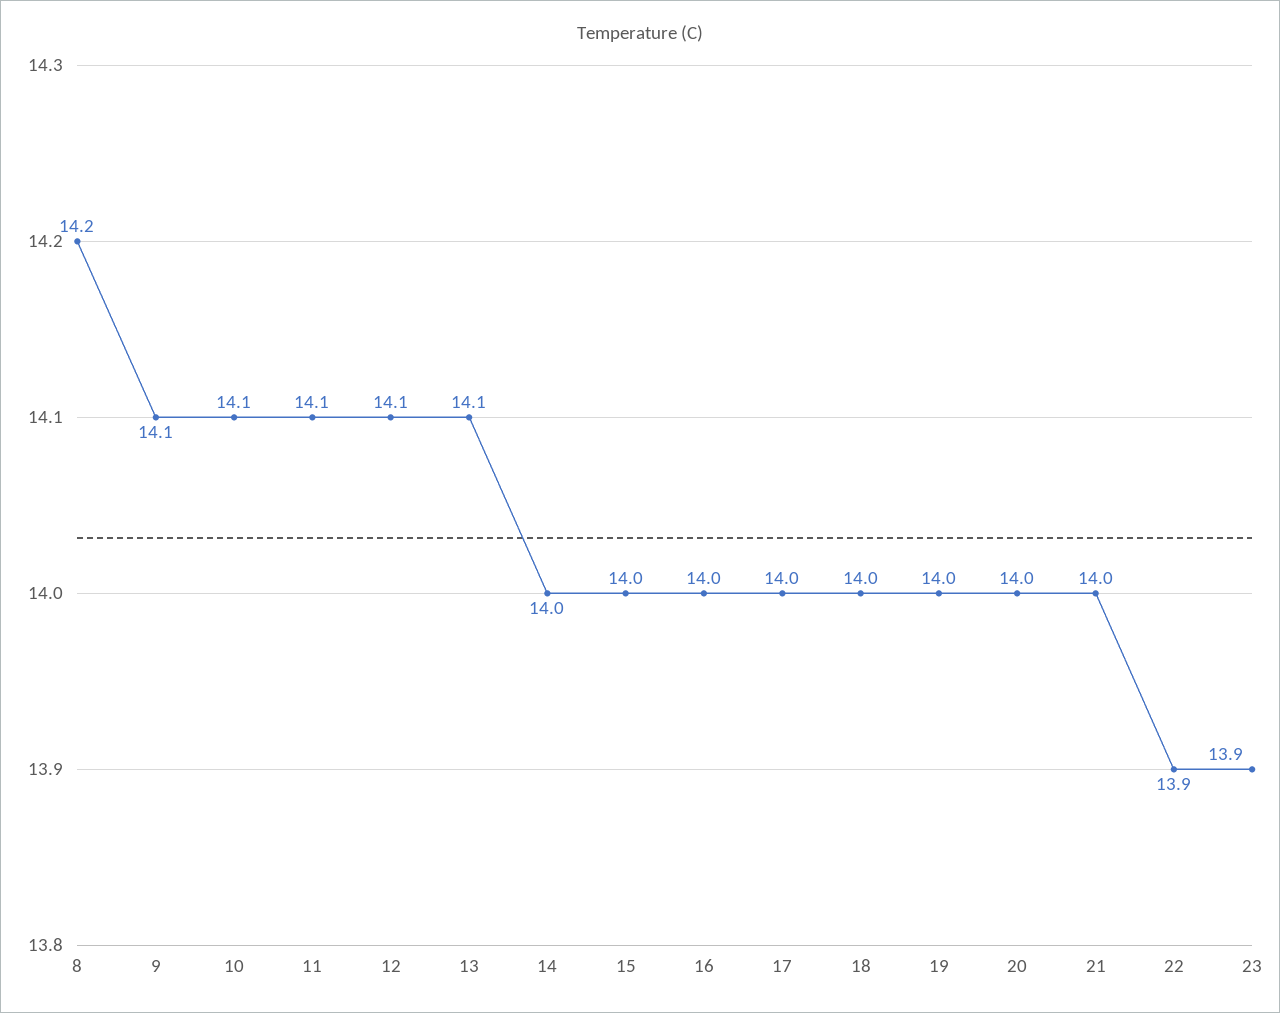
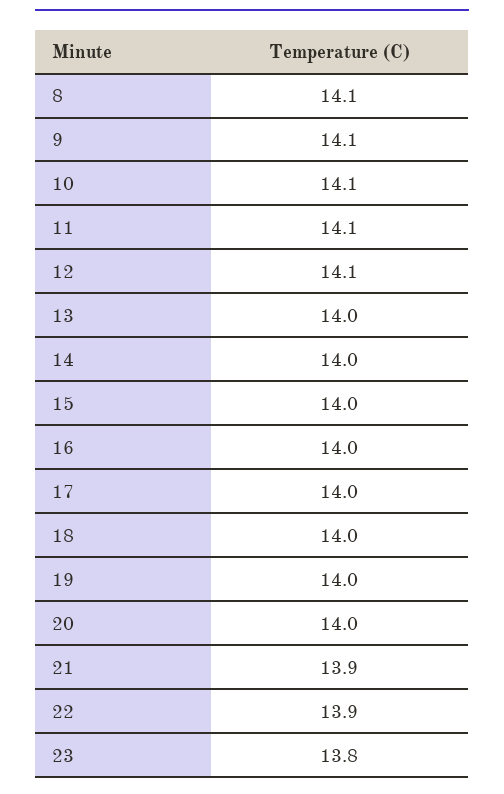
8: 14.2 -> 14.1
13: 14.1 -> 14
21: 14 -> 13.9
23: 13.9 -> 13.8

